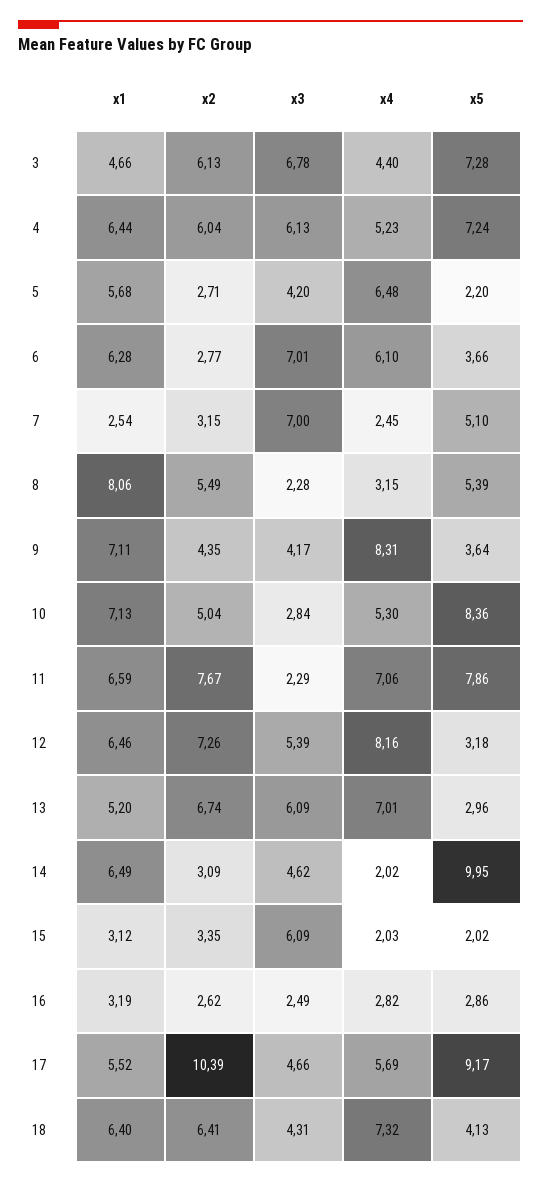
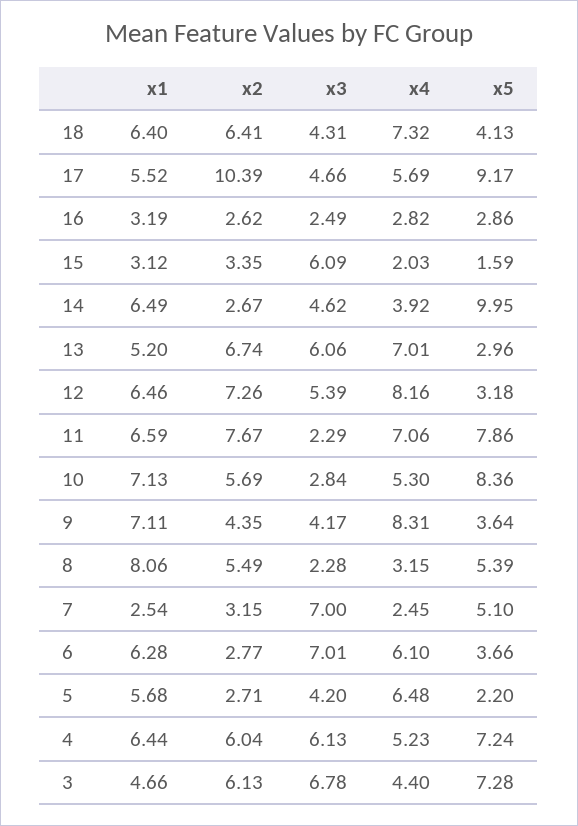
x2, 10: 5.04 -> 5.69
x3, 13: 6.09 -> 6.06
x2, 14: 3.09 -> 2.67
x4, 14: 2.02 -> 3.92
x5, 15: 2.02 -> 1.59

